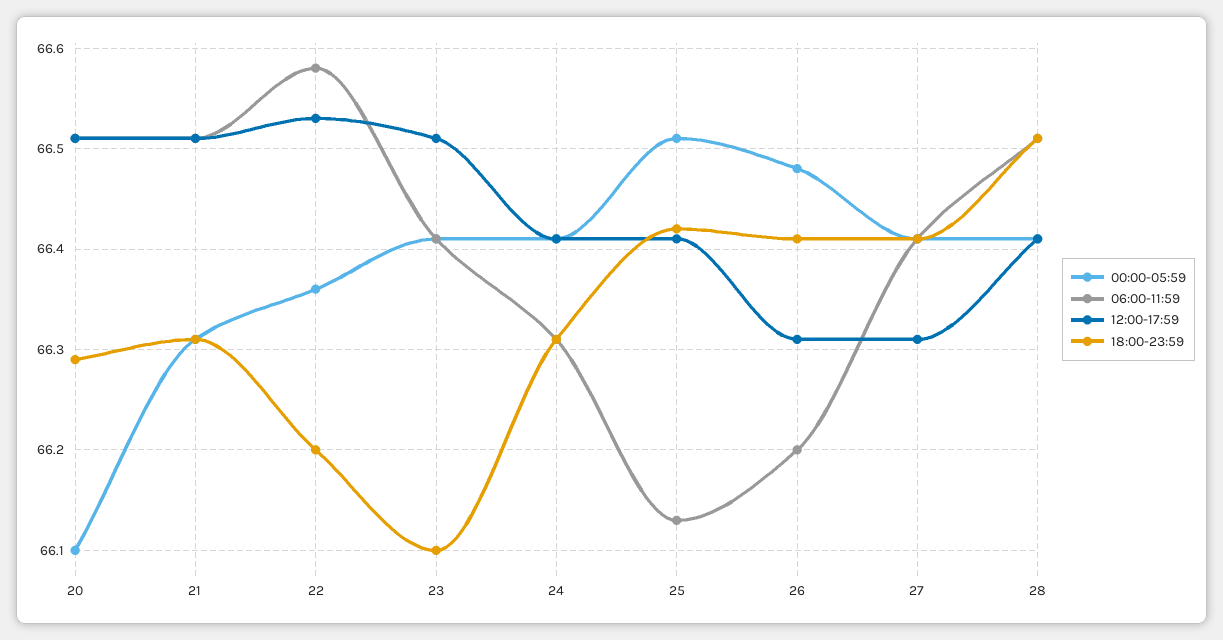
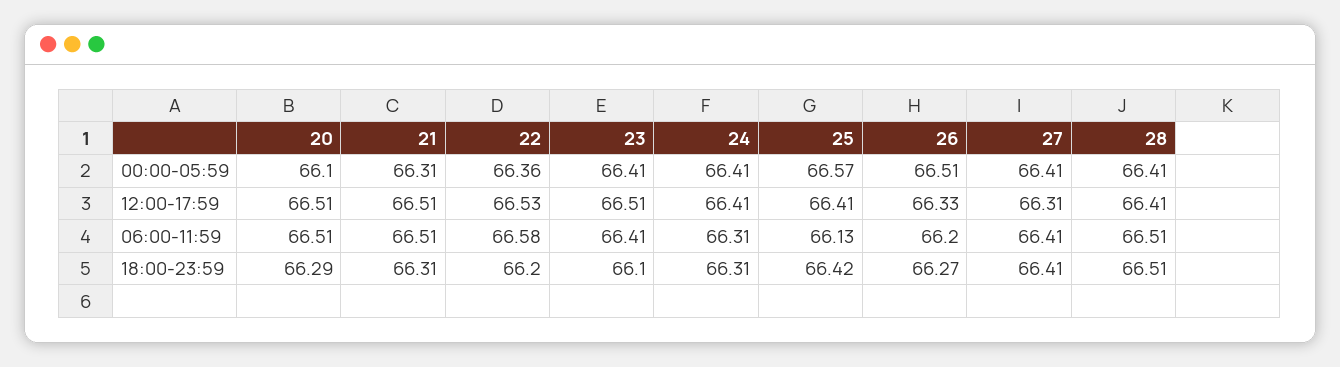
00:00-05:59, 25: 66.51 -> 66.57
00:00-05:59, 26: 66.48 -> 66.51
12:00-17:59, 26: 66.31 -> 66.33
18:00-23:59, 26: 66.41 -> 66.27

